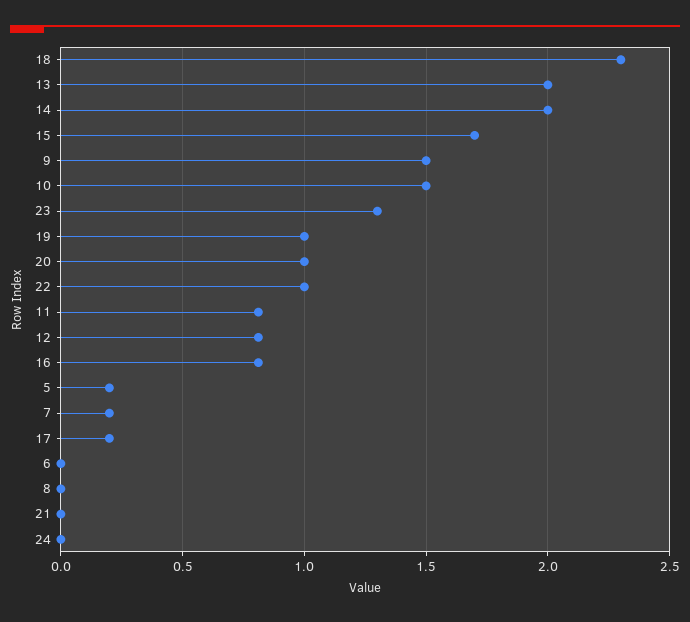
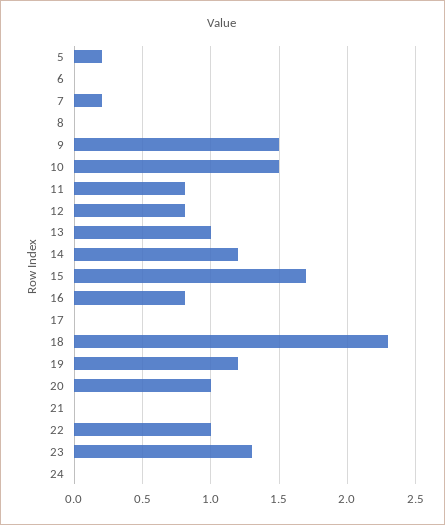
13: 2 -> 1
14: 2 -> 1.2
19: 1 -> 1.2
17: 0.2 -> 0

